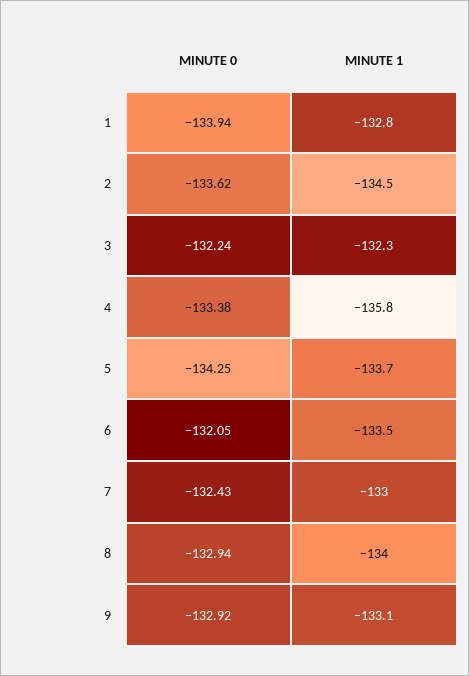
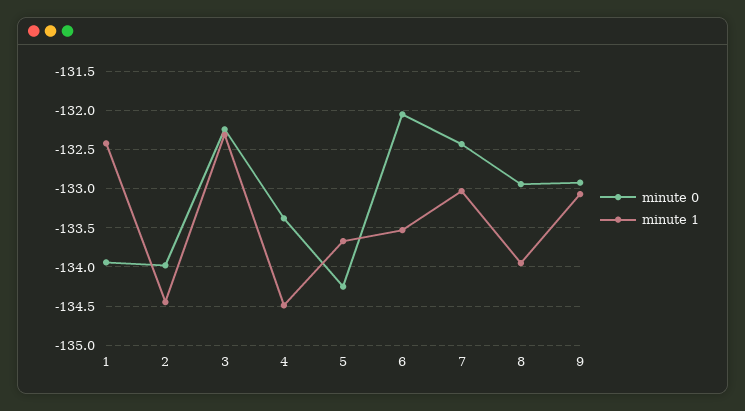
MINUTE 1, 1: -132.8 -> -132.4
MINUTE 0, 2: -133.62 -> -134
MINUTE 1, 4: -135.8 -> -134.5

